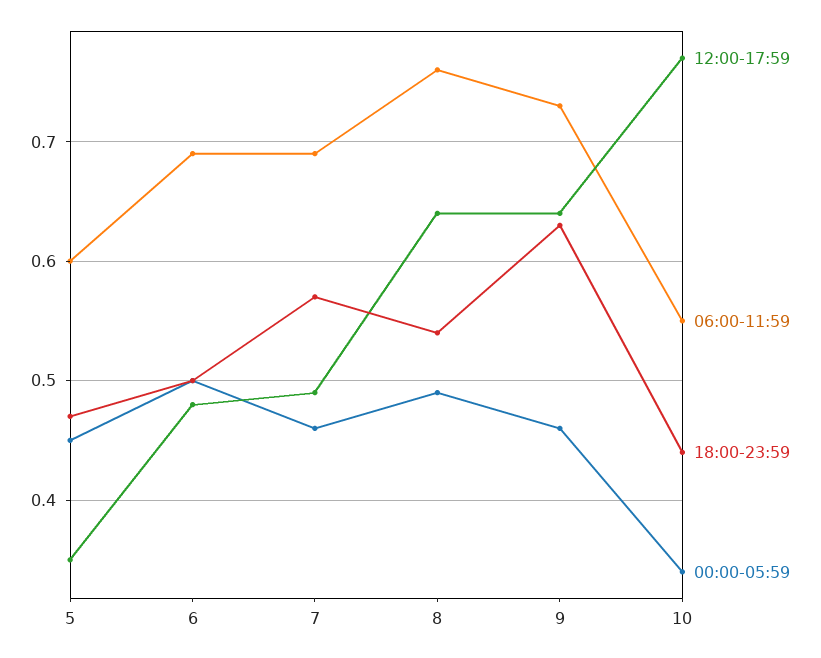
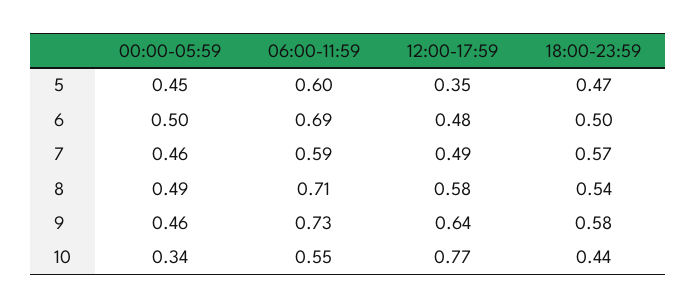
06:00-11:59, 7: 0.69 -> 0.59
12:00-17:59, 8: 0.64 -> 0.58
06:00-11:59, 8: 0.76 -> 0.71
18:00-23:59, 9: 0.63 -> 0.58

